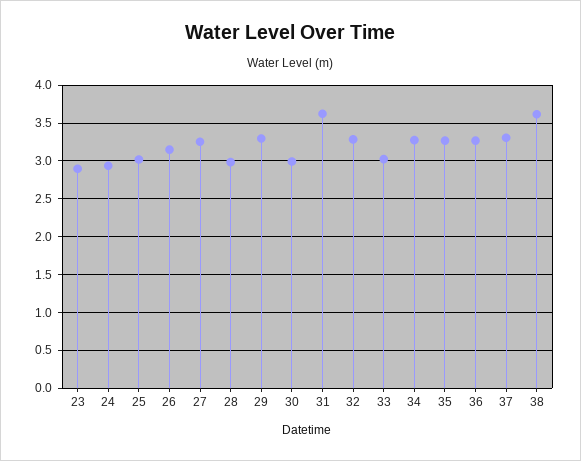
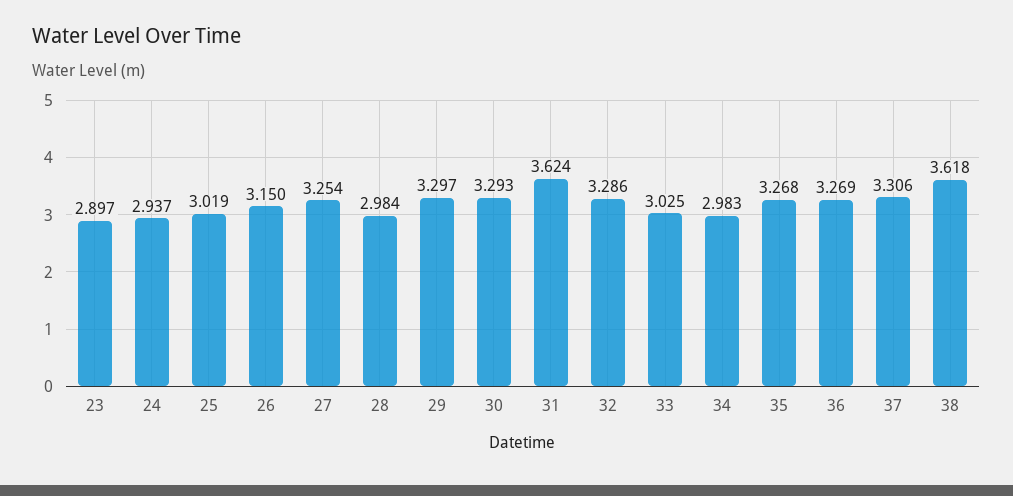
30: 3 -> 3.293
34: 3.3 -> 2.983

